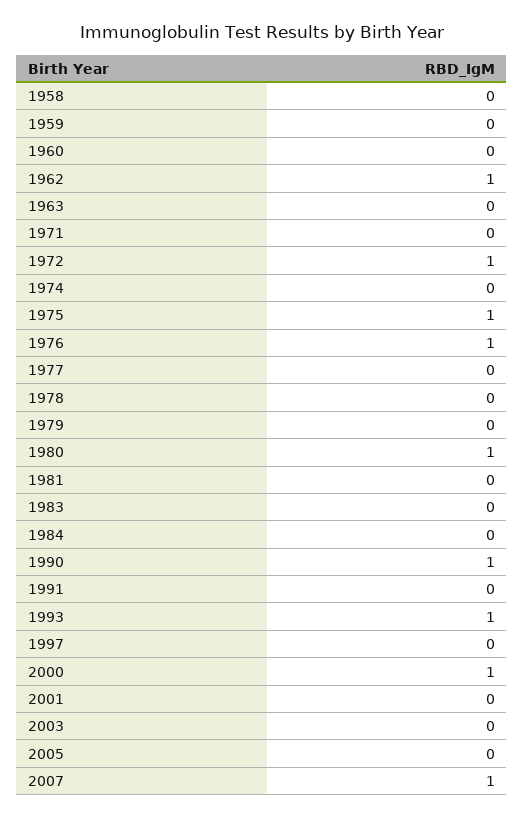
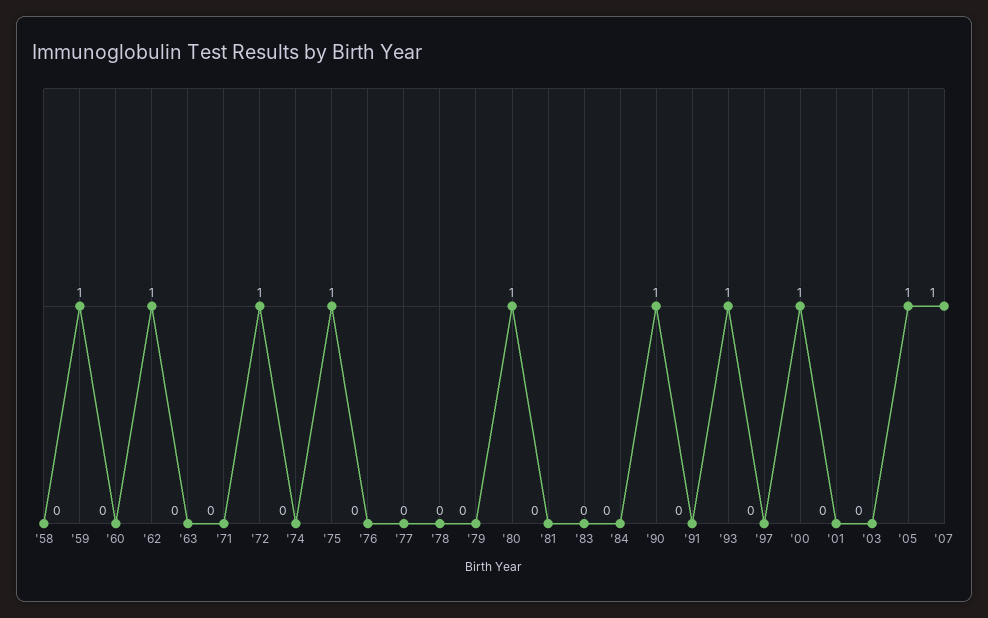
1959: 0 -> 1
1976: 1 -> 0
2005: 0 -> 1

